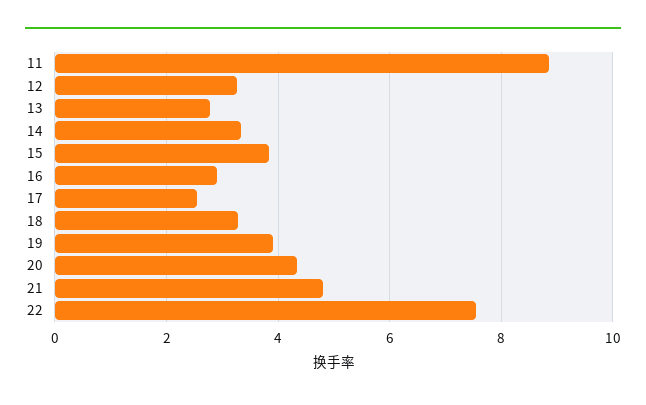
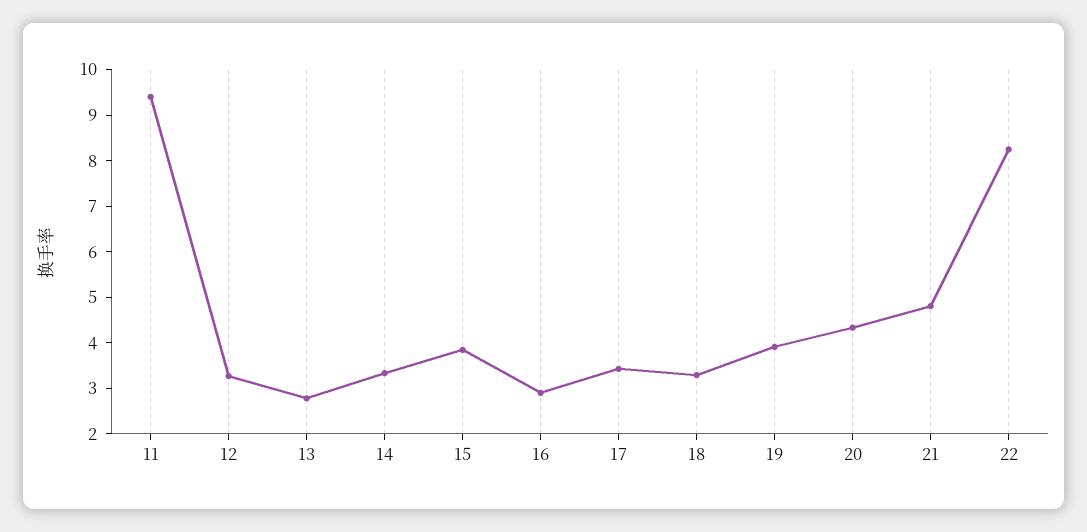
11: 8.8 -> 9.4
17: 2.6 -> 3.4
22: 7.6 -> 8.2

